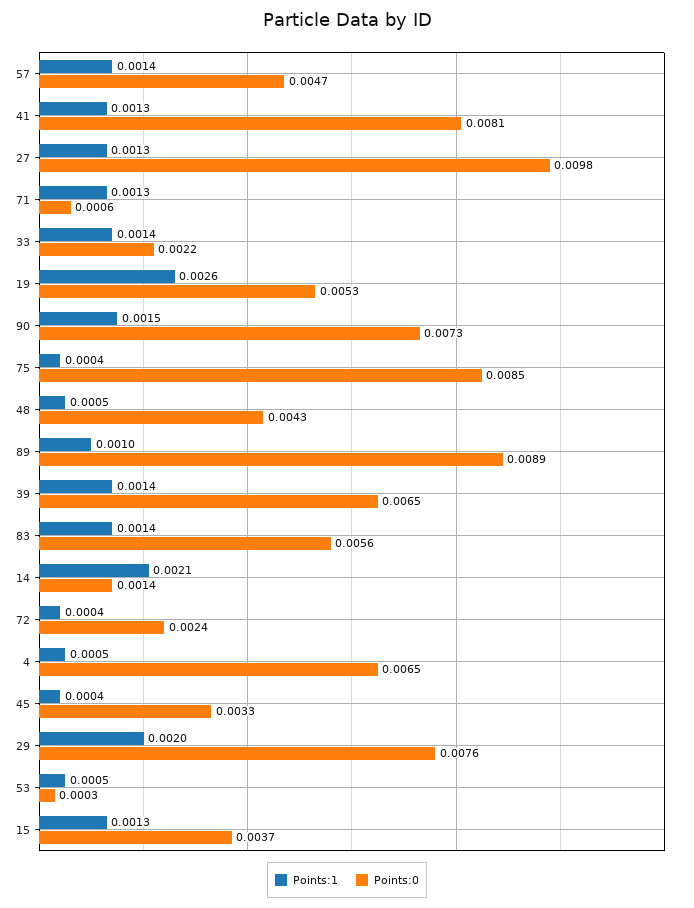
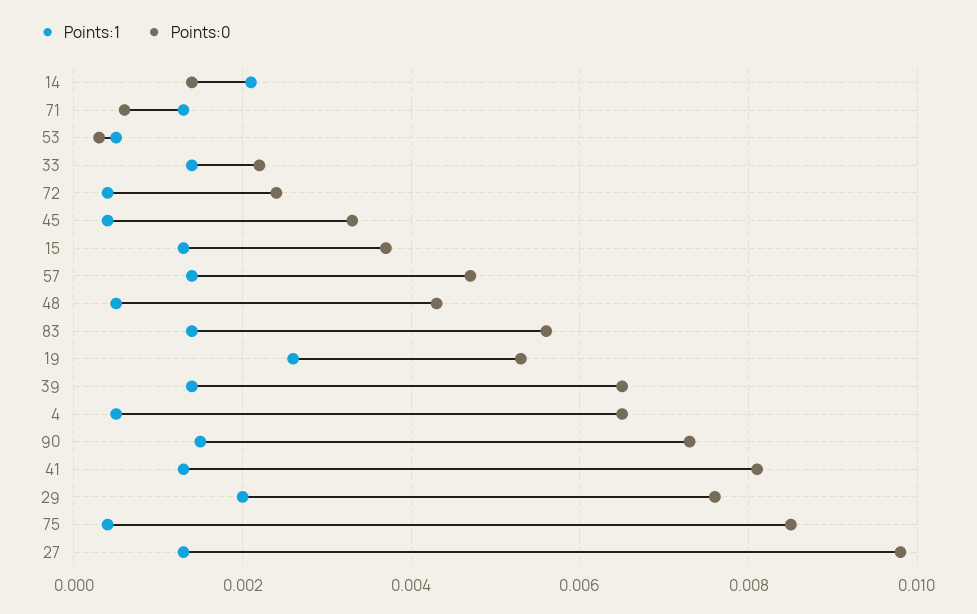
Points:1, 89: 0.001 -> none
Points:0, 89: 0.0089 -> none

